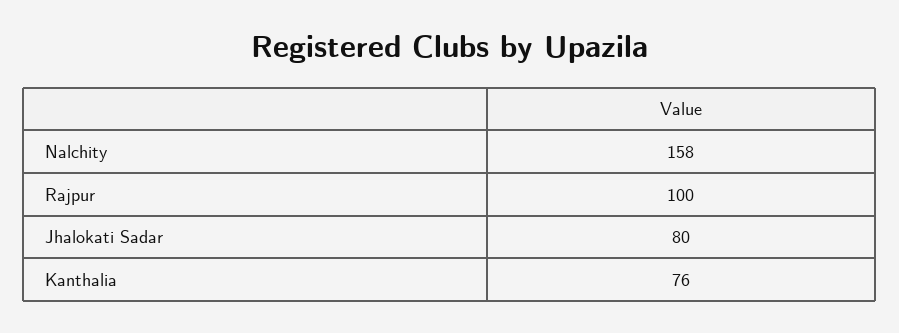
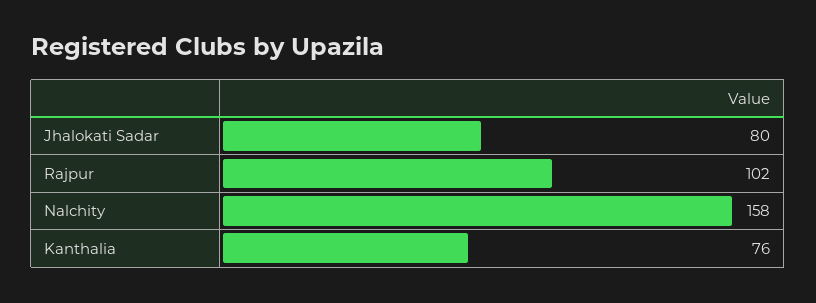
Rajpur: 100 -> 102

